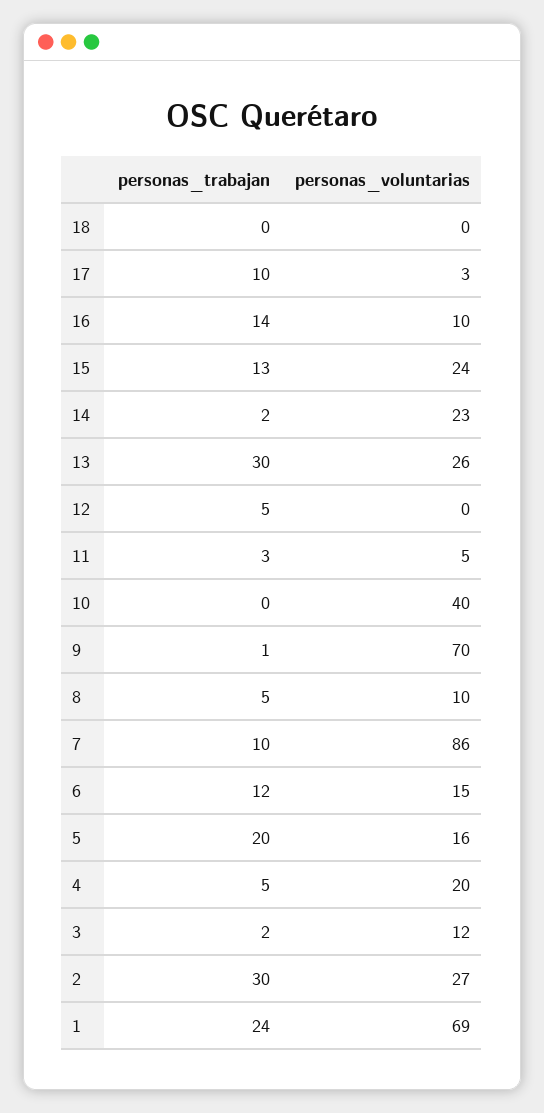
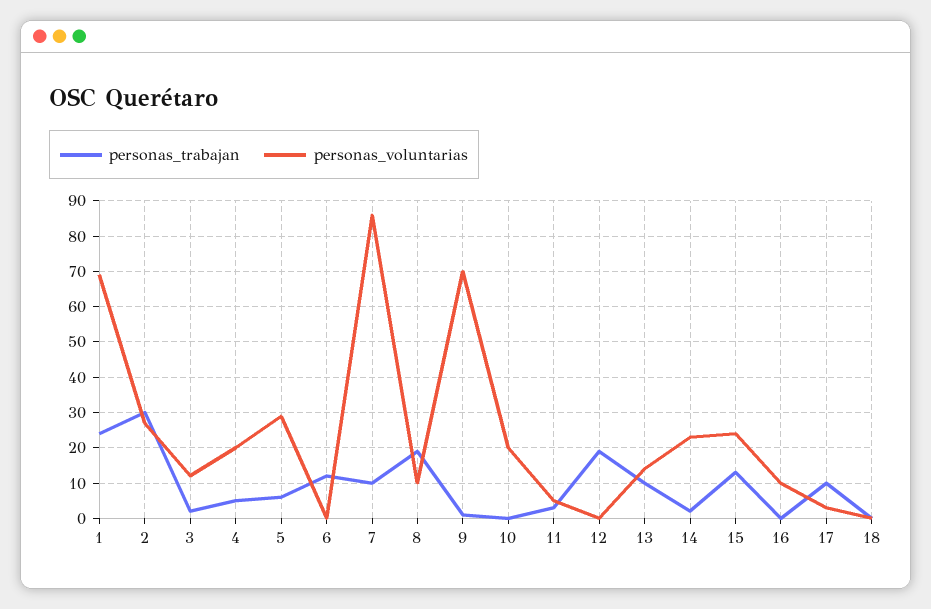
personas_trabajan, 16: 14 -> 0
personas_trabajan, 13: 30 -> 10
personas_voluntarias, 13: 26 -> 15
personas_trabajan, 12: 5 -> 20
personas_voluntarias, 10: 40 -> 20
personas_trabajan, 8: 5 -> 20
personas_voluntarias, 6: 15 -> 0
personas_trabajan, 5: 20 -> 5
personas_voluntarias, 5: 16 -> 30

